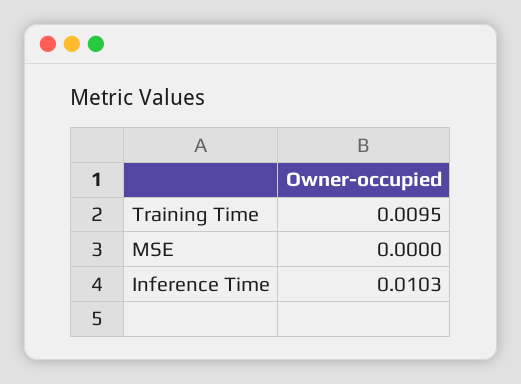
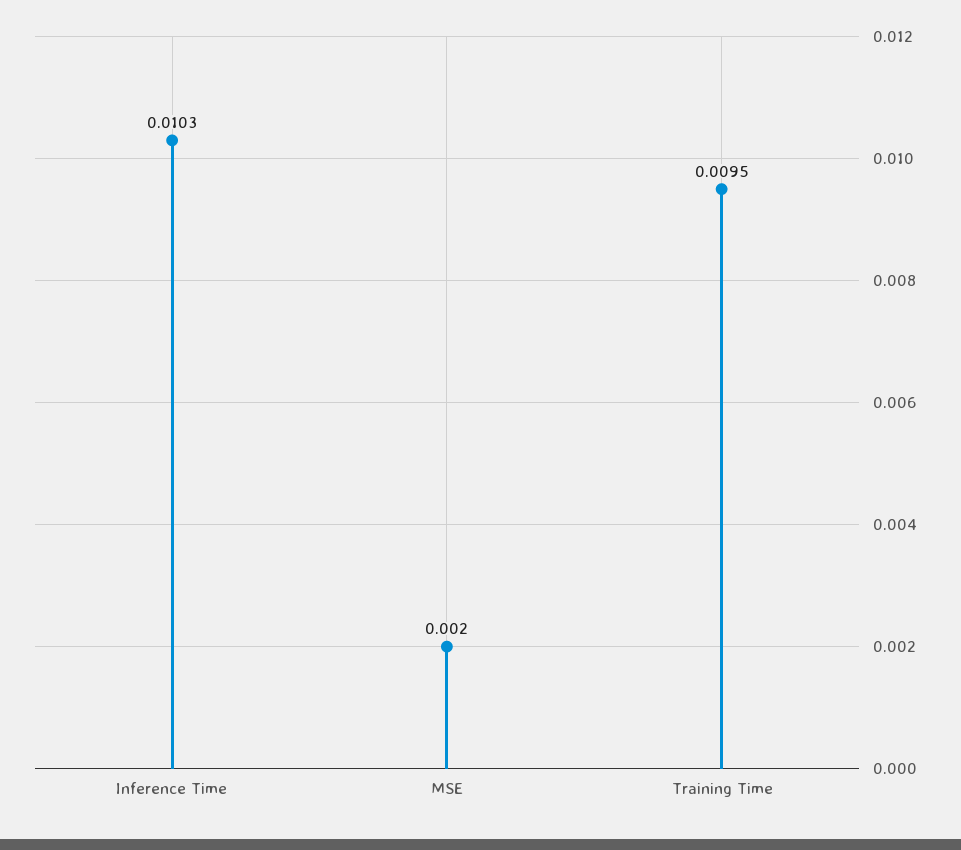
MSE: 0 -> 0.002

